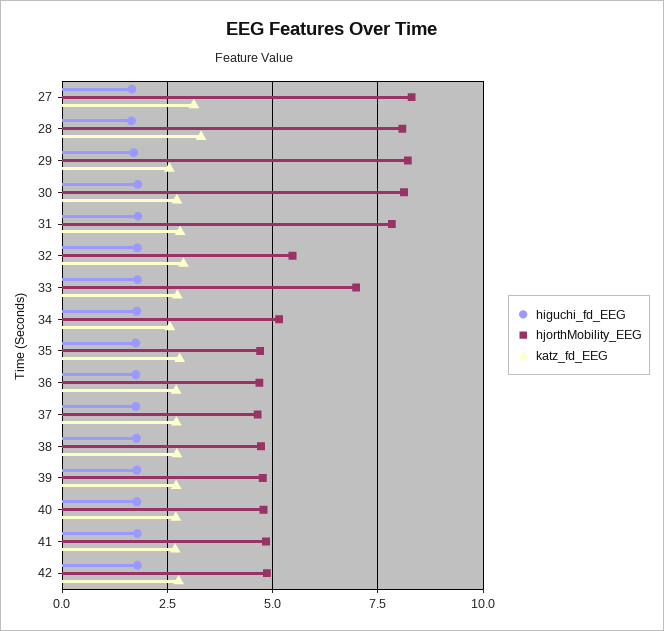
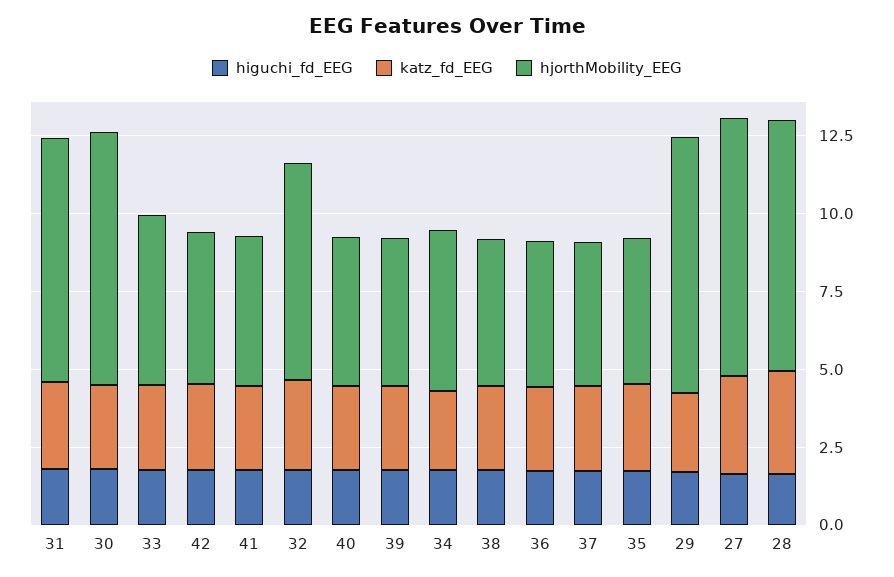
hjorthMobility_EEG, 32: 5.5 -> 7
hjorthMobility_EEG, 33: 7 -> 5.5

